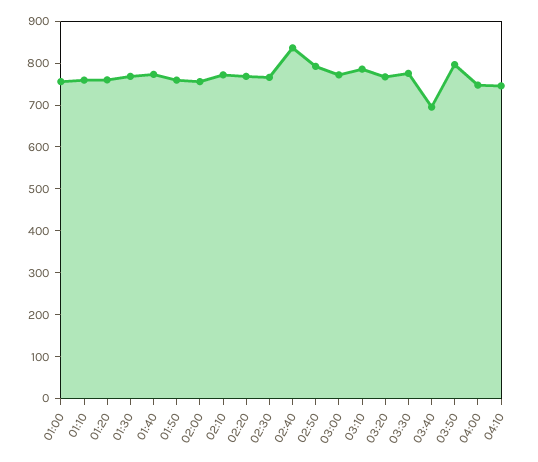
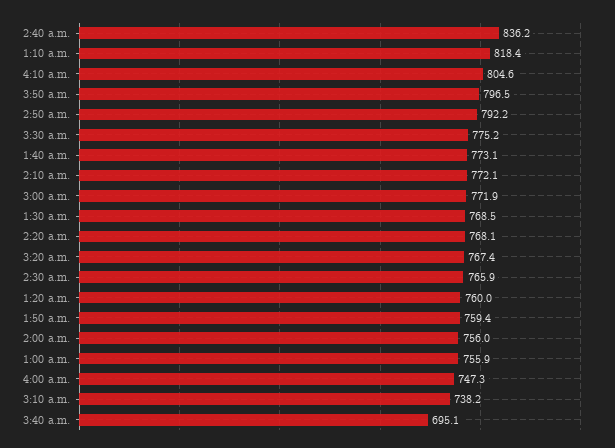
01:10: 760 -> 818.4
03:10: 780 -> 738.2
04:10: 740 -> 804.6

